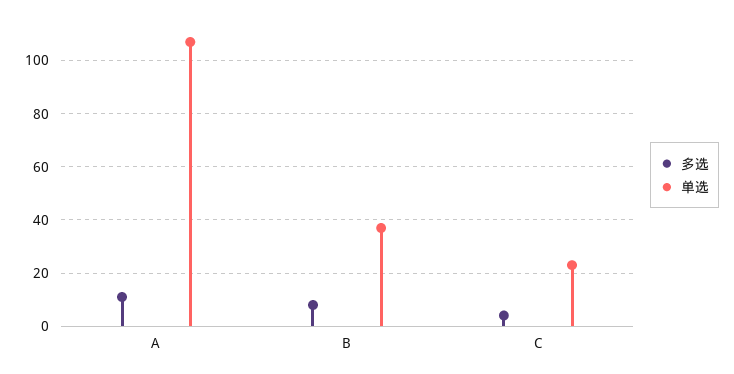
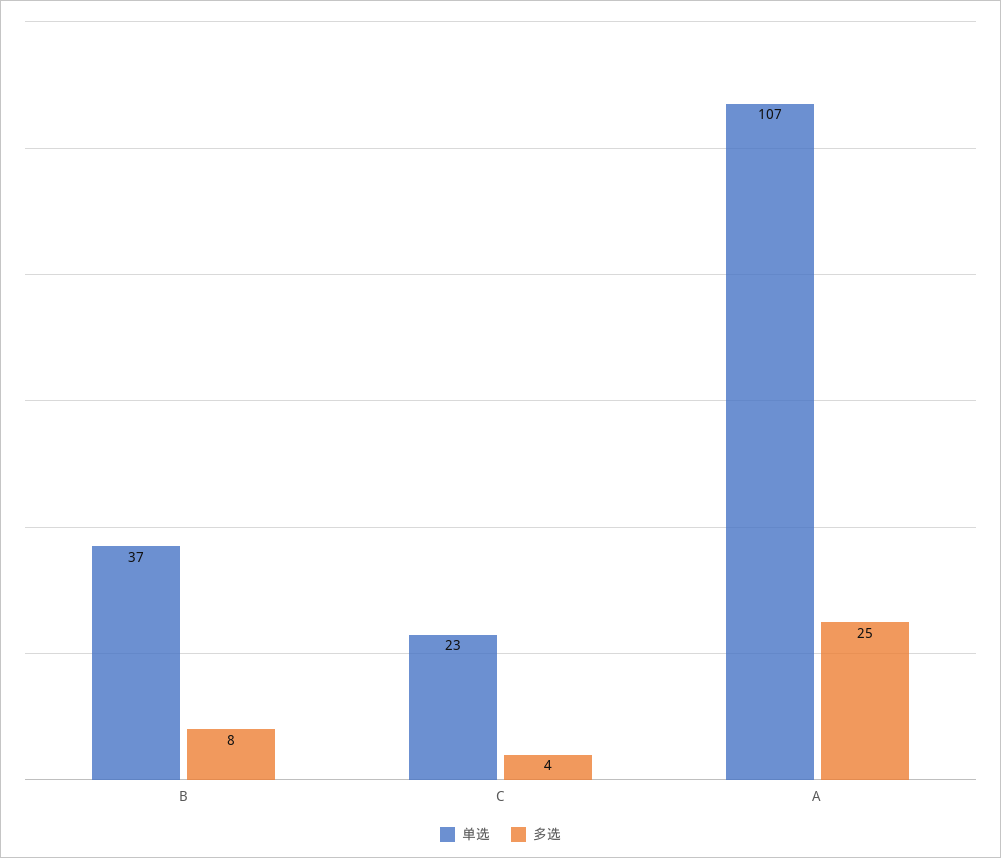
多选, A: 10 -> 25

